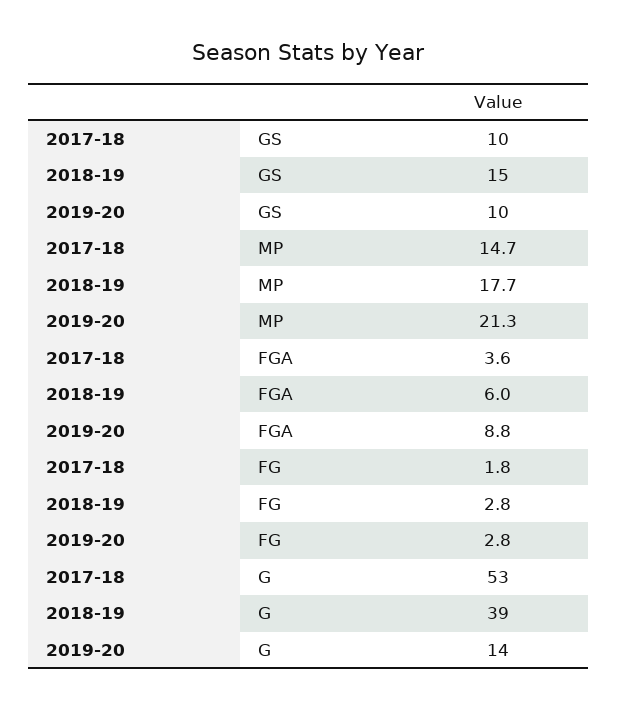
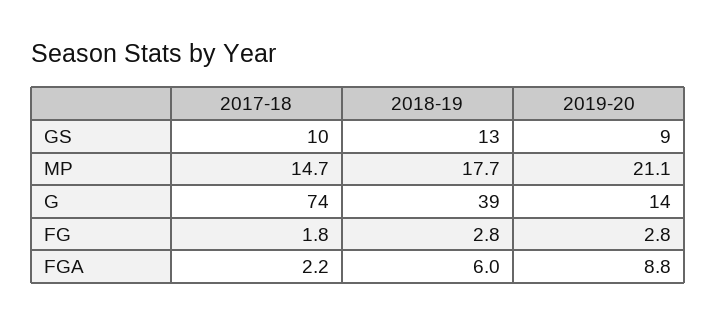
2018-19, GS: 15 -> 13
2019-20, GS: 10 -> 9
2019-20, MP: 21.3 -> 21.1
2017-18, FGA: 3.6 -> 2.2
2017-18, G: 53 -> 74

